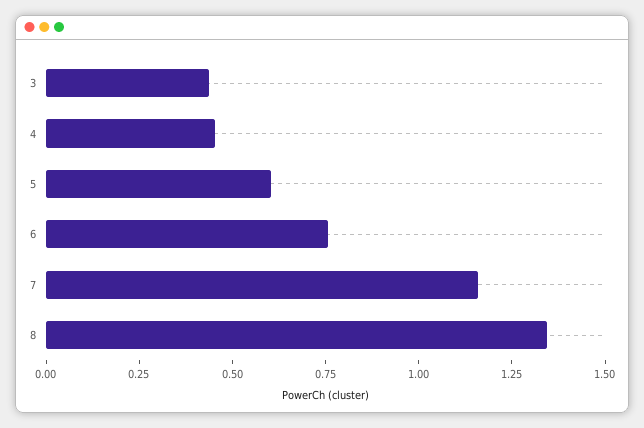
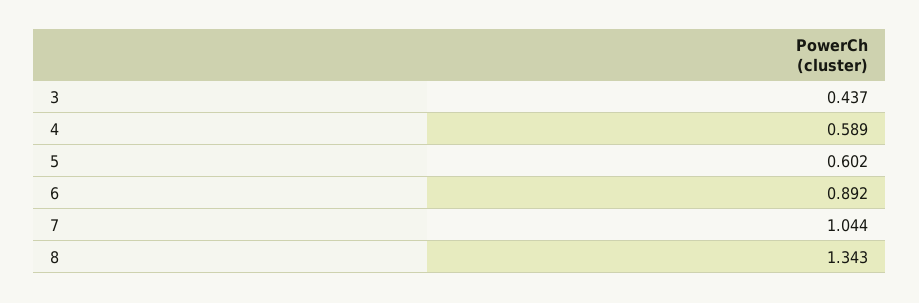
4: 0.45 -> 0.589
6: 0.75 -> 0.892
7: 1.15 -> 1.044

